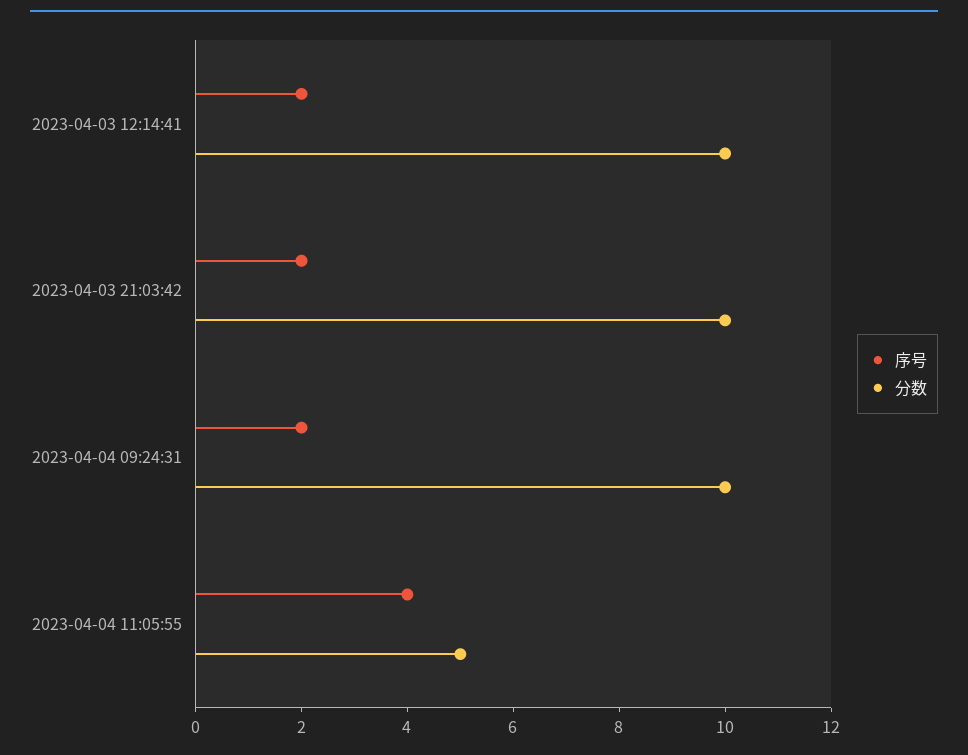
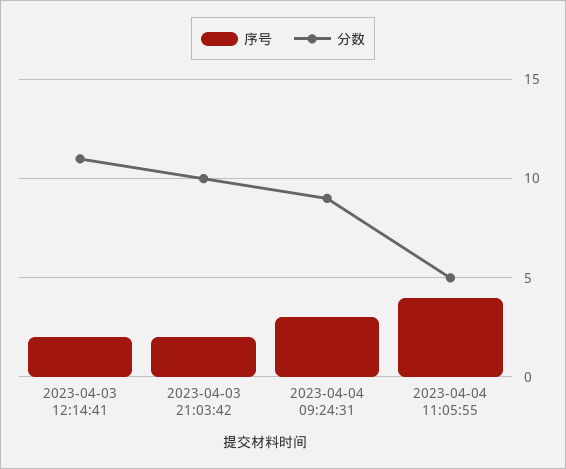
分数, 2023-04-03 12:14:41: 10 -> 11
序号, 2023-04-04 09:24:31: 2 -> 3
分数, 2023-04-04 09:24:31: 10 -> 9

